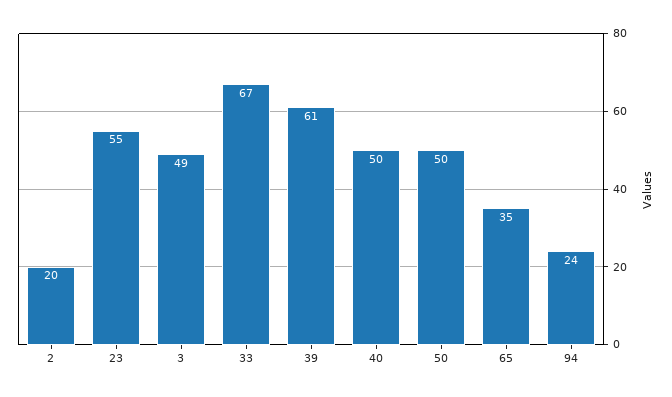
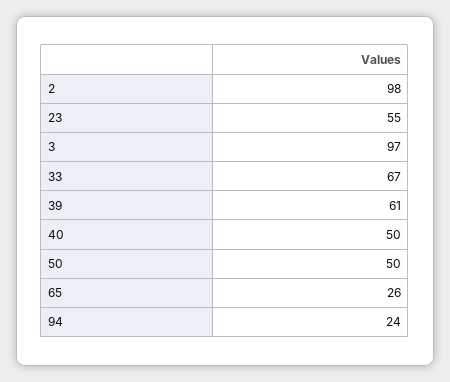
2: 20 -> 98
3: 49 -> 97
65: 35 -> 26

